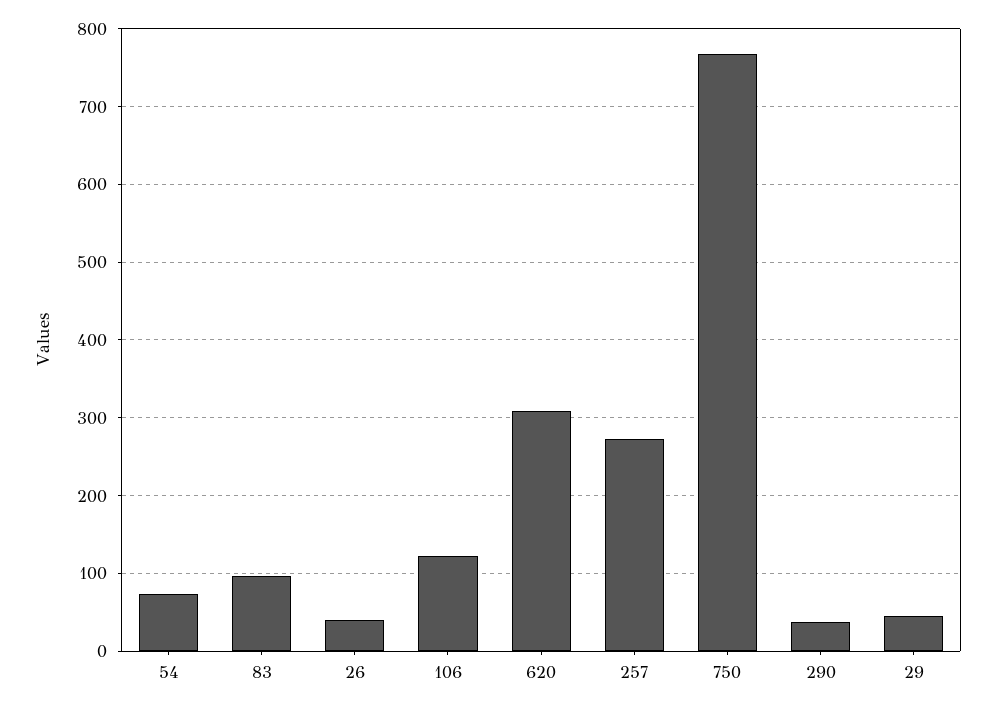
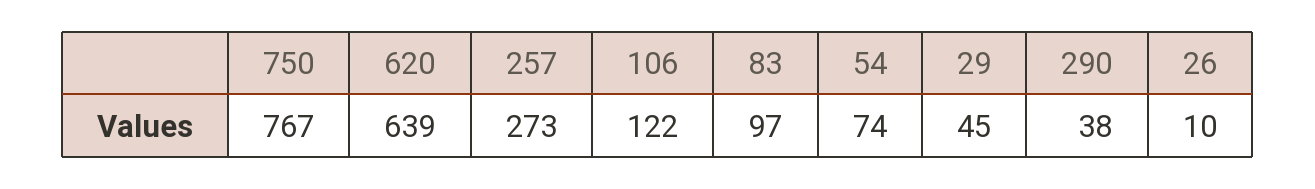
26: 40 -> 10
620: 310 -> 639

